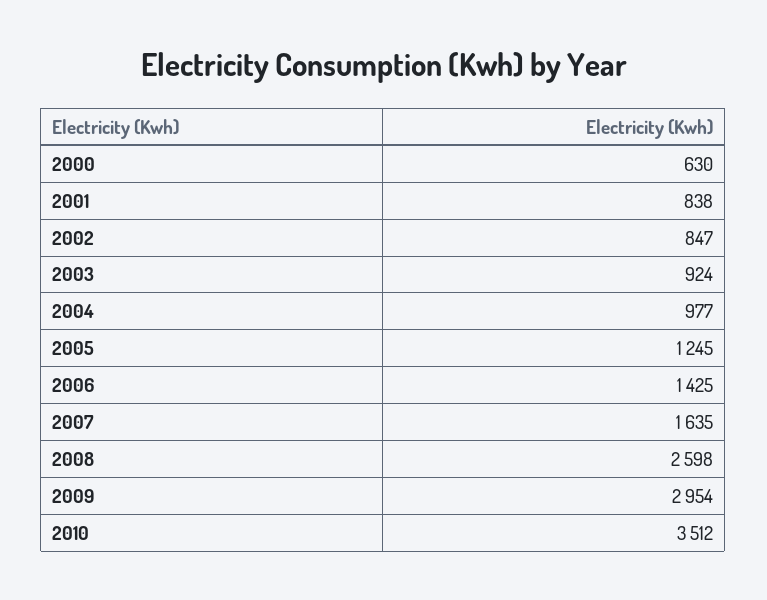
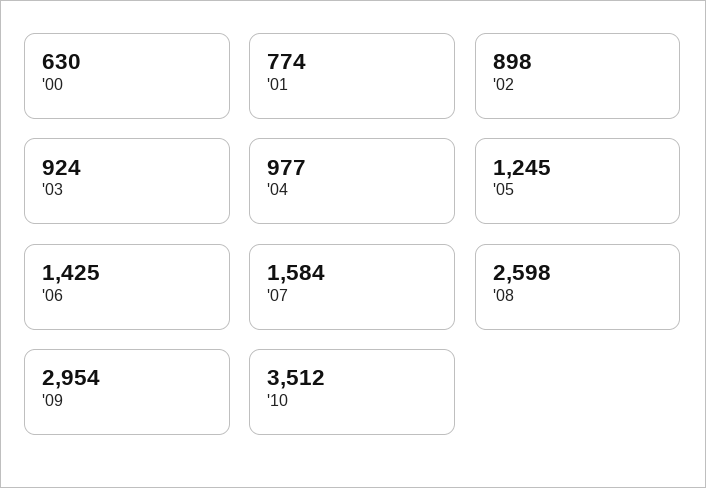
2001: 838 -> 774
2002: 847 -> 898
2007: 1635 -> 1584

